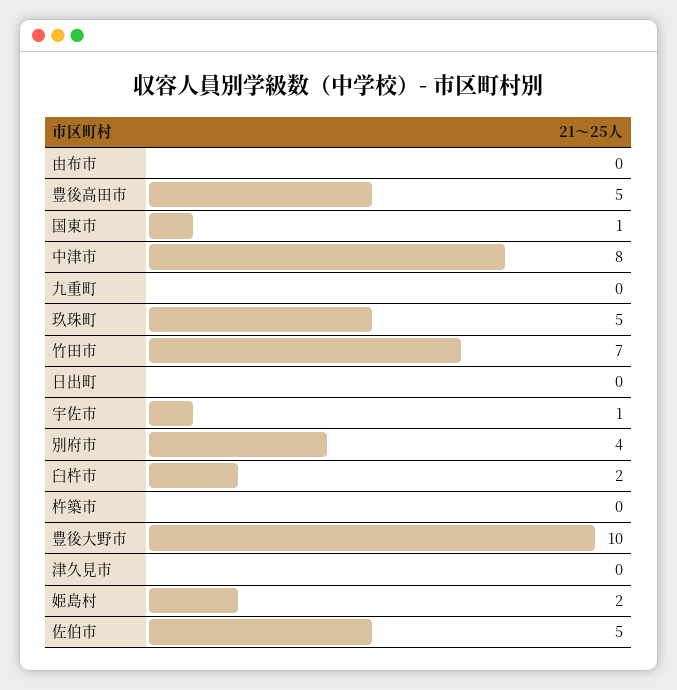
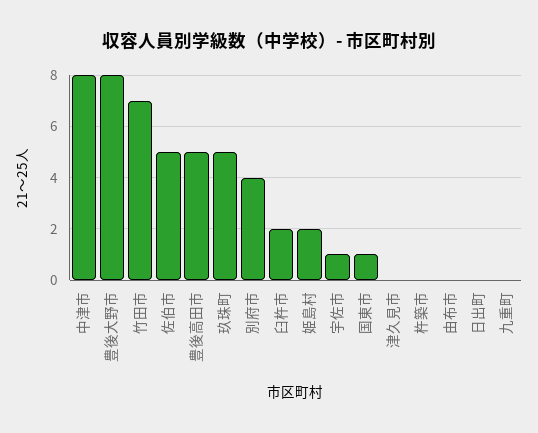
豊後大野市: 10 -> 8

